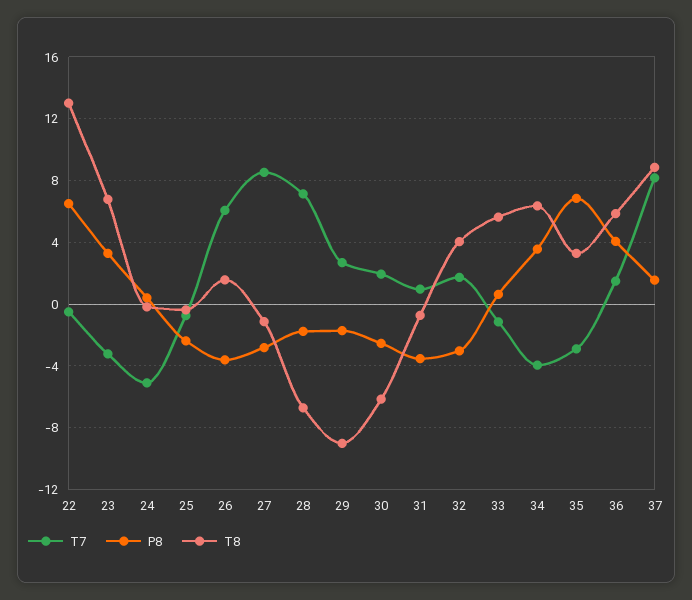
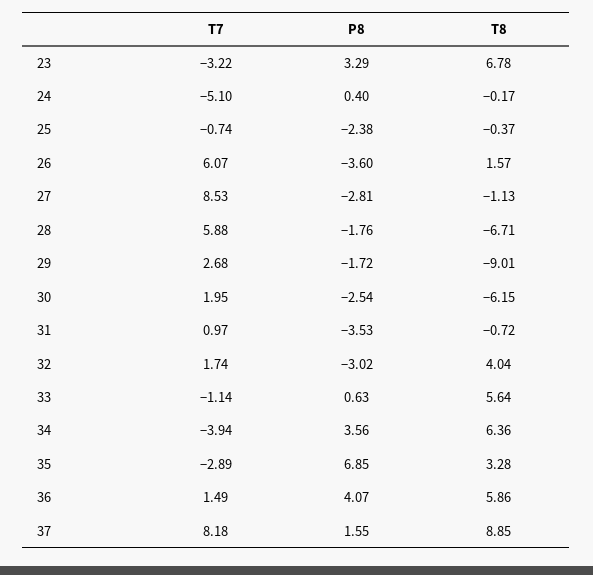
T7, 22: -0.5 -> none
P8, 22: 6.5 -> none
T8, 22: 13 -> none
T7, 28: 7 -> 5.88

